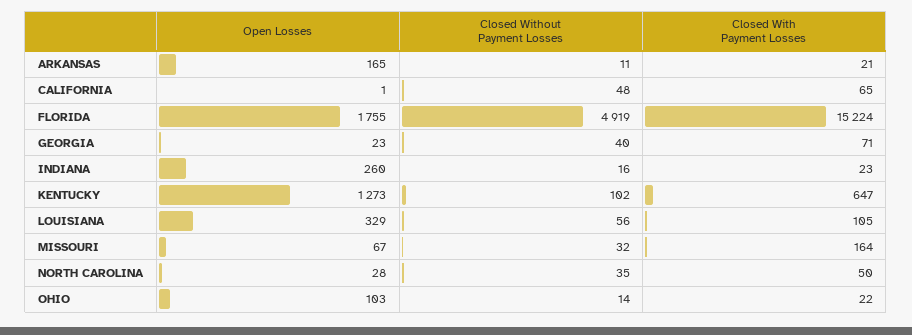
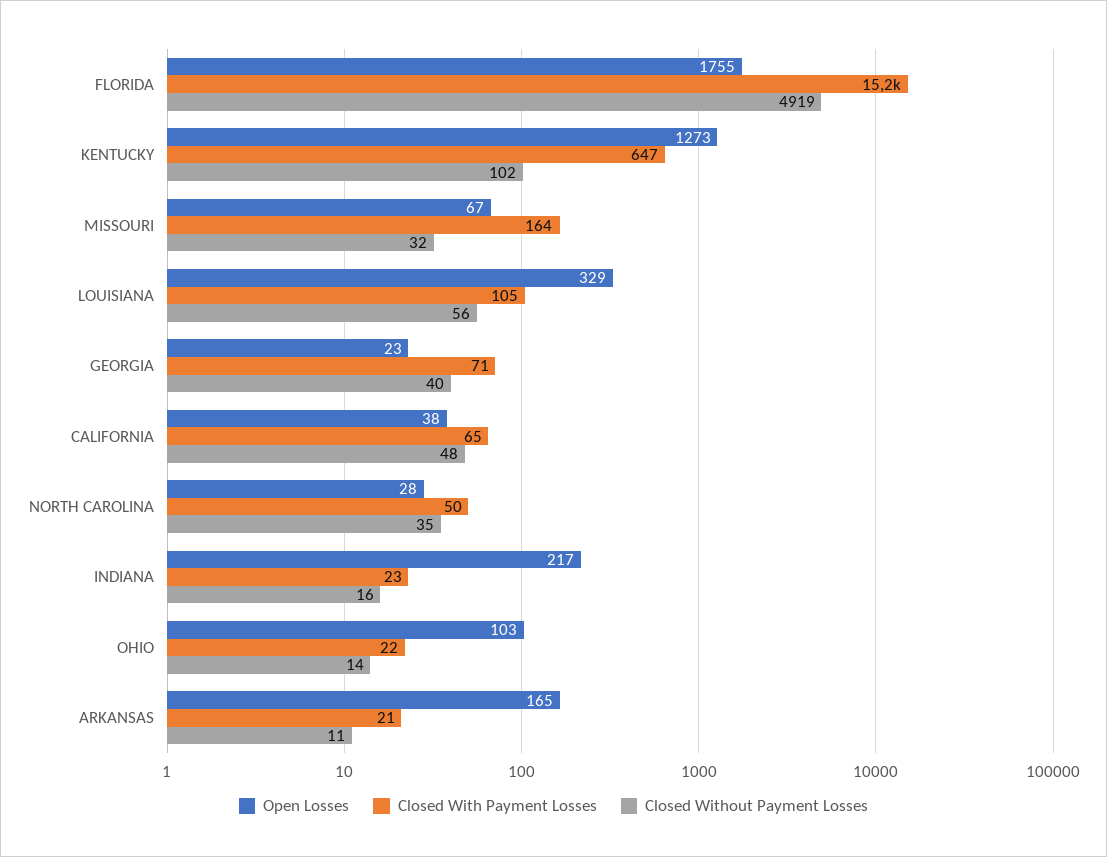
Open Losses, CALIFORNIA: 1 -> 38
Open Losses, INDIANA: 260 -> 217

